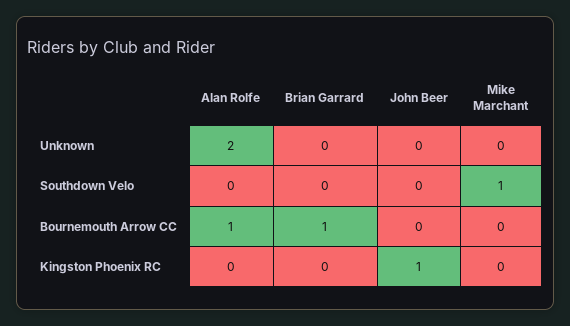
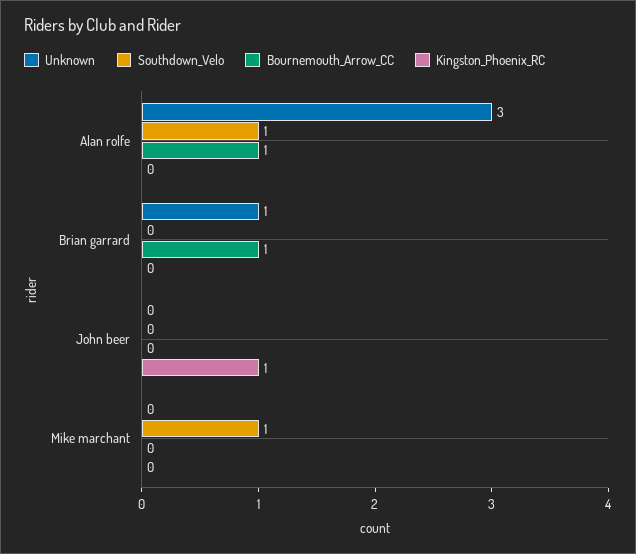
Unknown, Alan Rolfe: 2 -> 3
Unknown, Brian Garrard: 0 -> 1
Southdown Velo, Alan Rolfe: 0 -> 1

